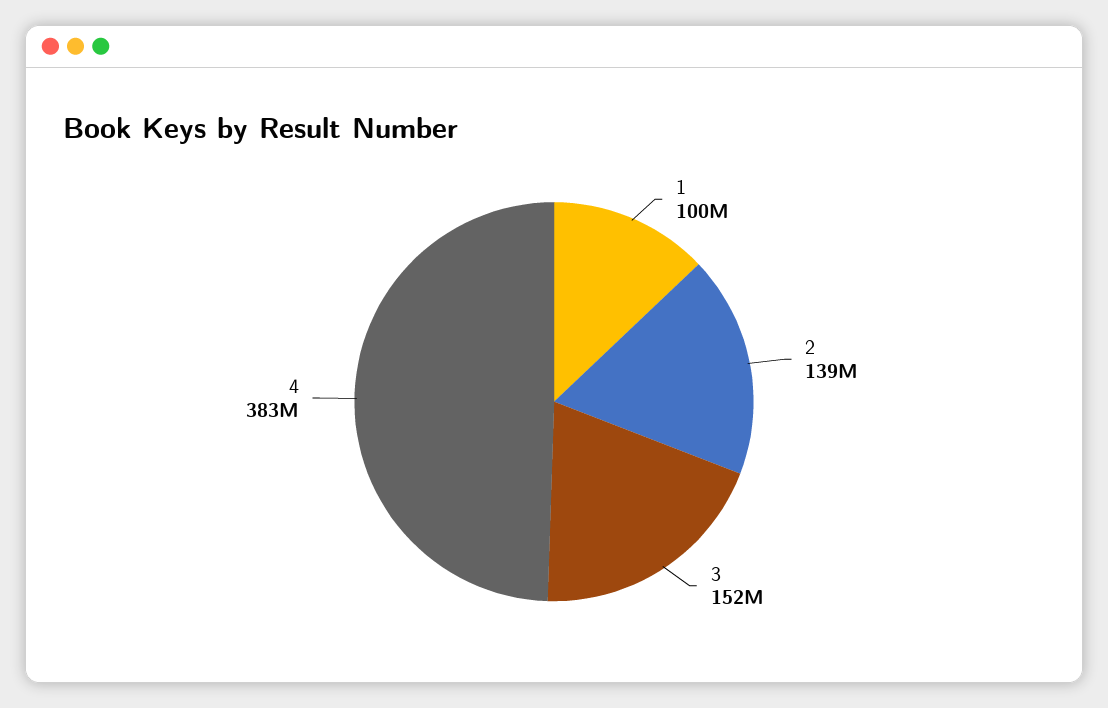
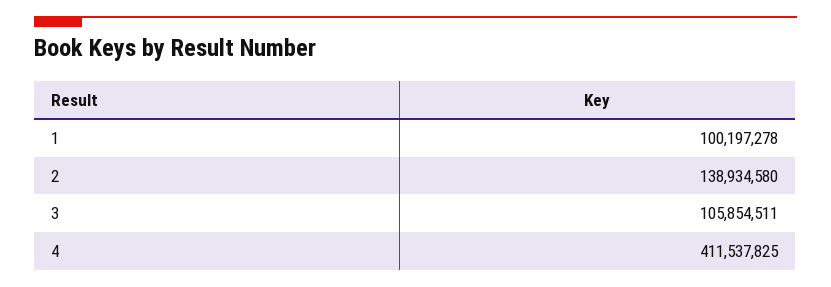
3: 152000000 -> 105854511
4: 383000000 -> 411537825

